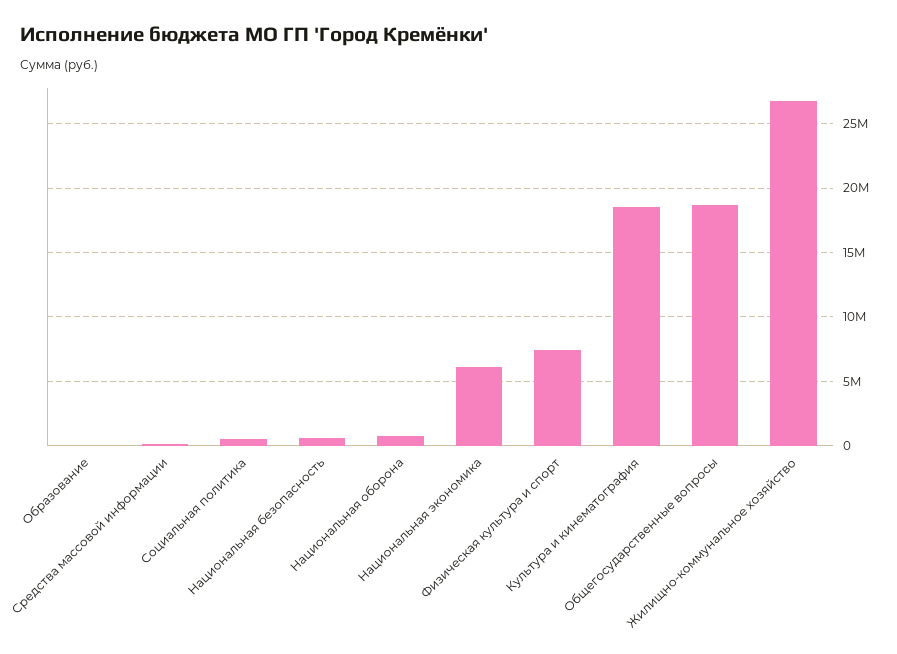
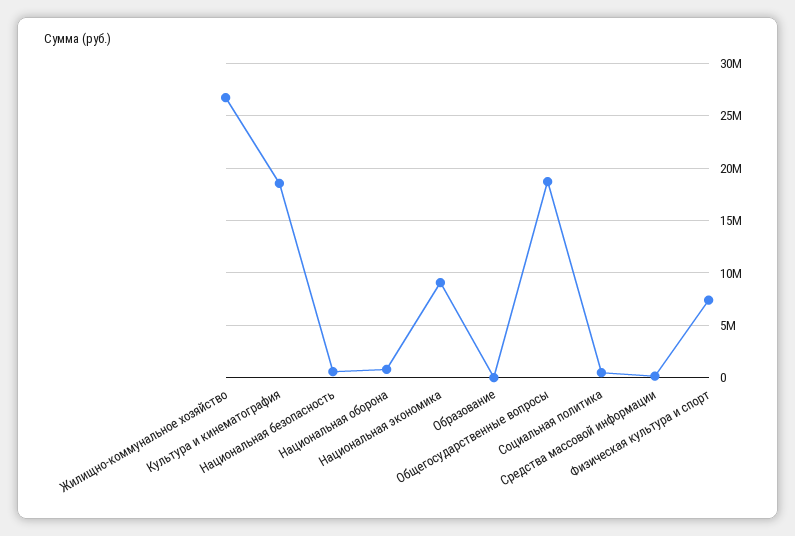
Национальная экономика: 6000000 -> 9000000

